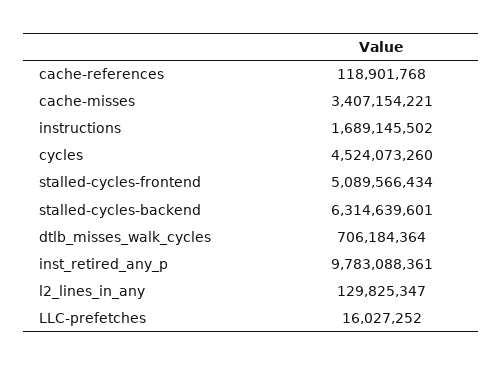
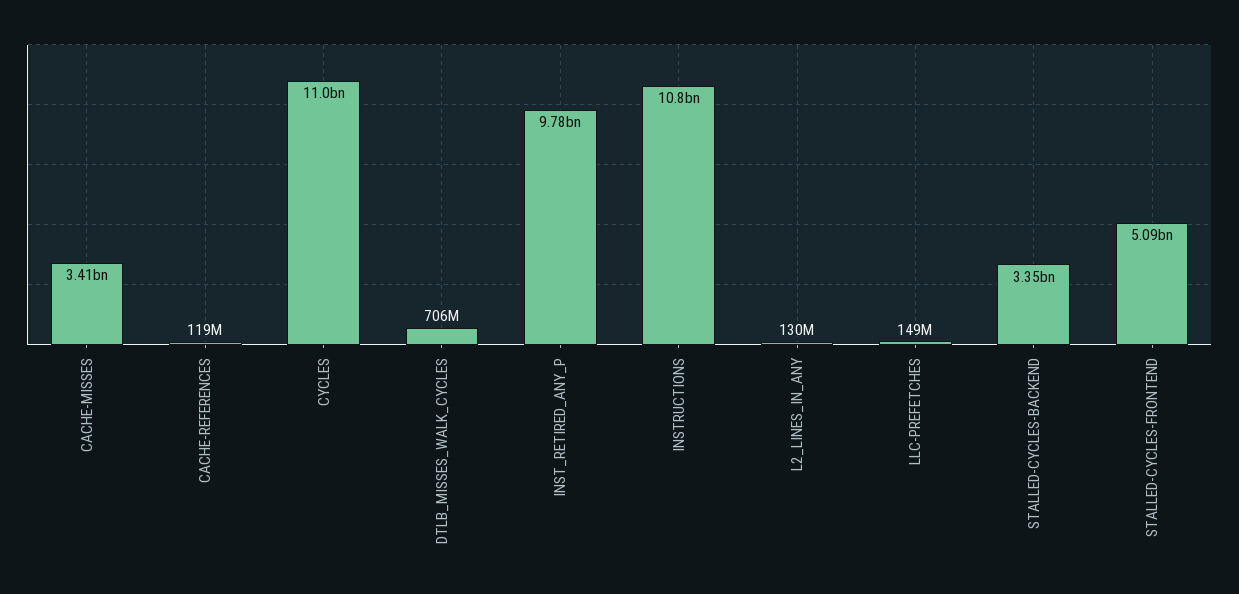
instructions: 1689145502 -> 10800000000
cycles: 4524073260 -> 11000000000
stalled-cycles-backend: 6314639601 -> 3350000000
LLC-prefetches: 16027252 -> 149000000

